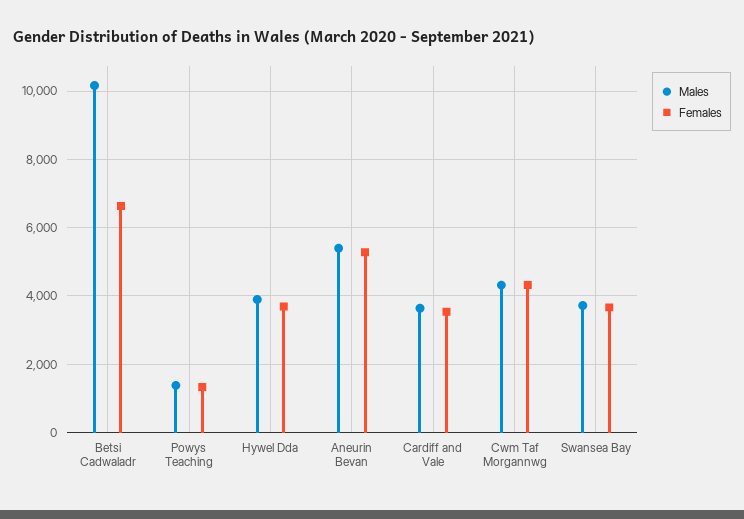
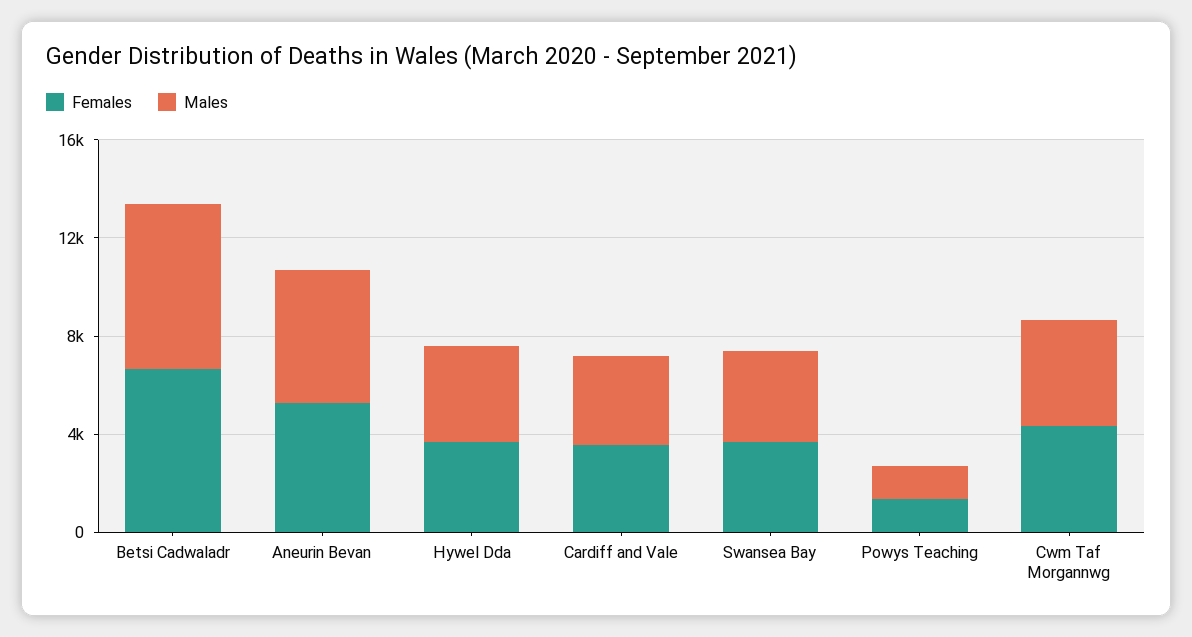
Males, Betsi Cadwaladr: 10200 -> 7000

